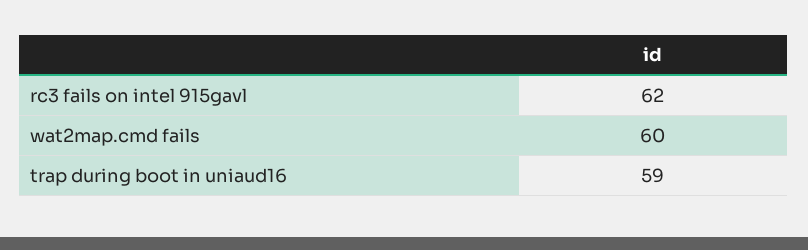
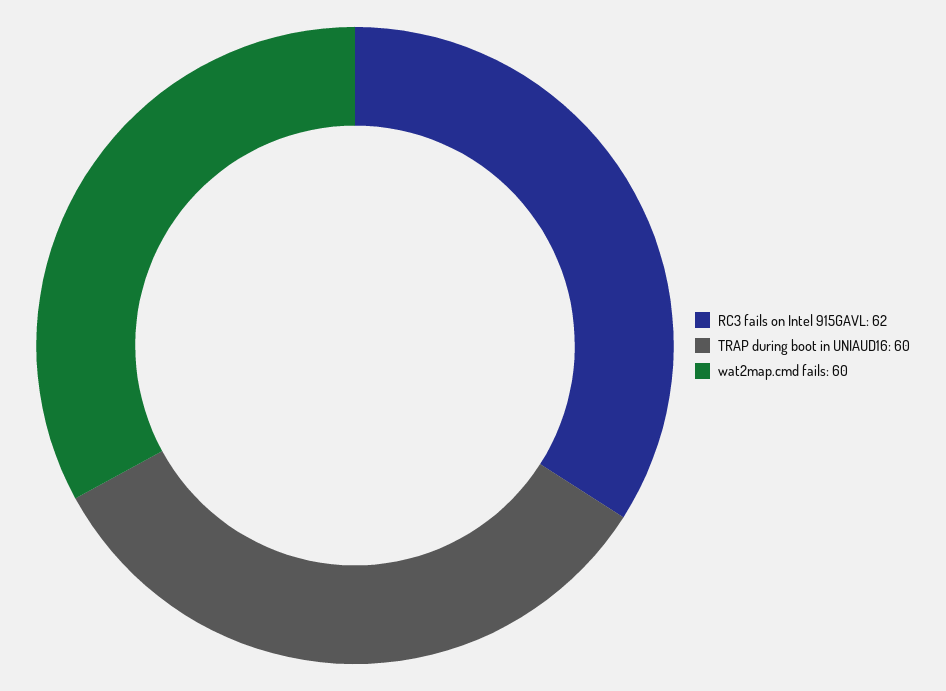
trap during boot in uniaud16: 59 -> 60

